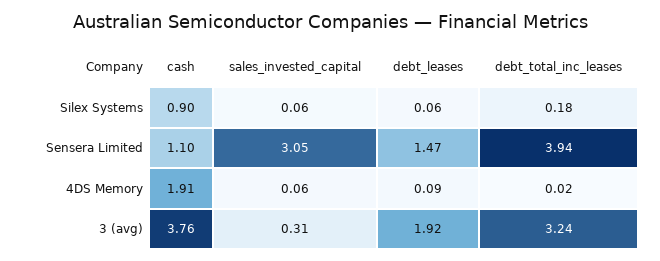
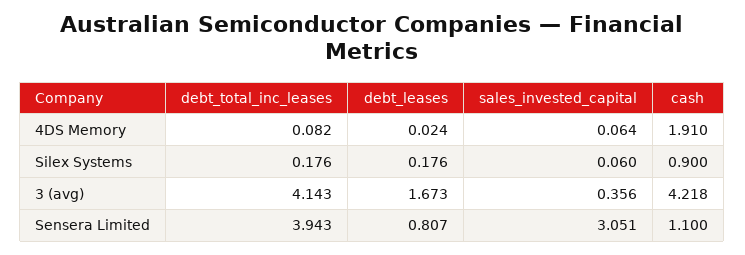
debt_leases, Silex Systems: 0.06 -> 0.176
debt_leases, Sensera Limited: 1.47 -> 0.807
debt_leases, 4DS Memory: 0.09 -> 0.024
debt_total_inc_leases, 4DS Memory: 0.02 -> 0.082
cash, 3 (avg): 3.76 -> 4.218
sales_invested_capital, 3 (avg): 0.31 -> 0.356
debt_leases, 3 (avg): 1.92 -> 1.673
debt_total_inc_leases, 3 (avg): 3.24 -> 4.143

